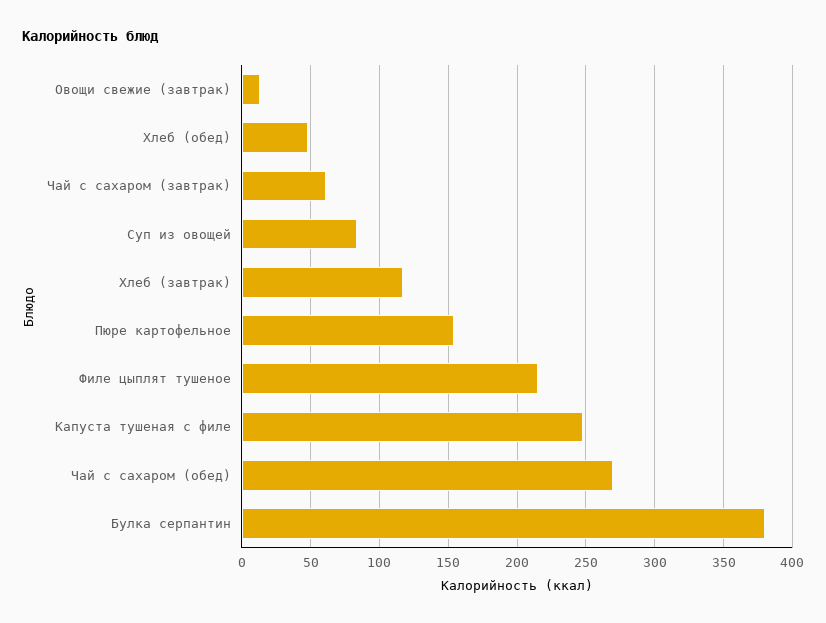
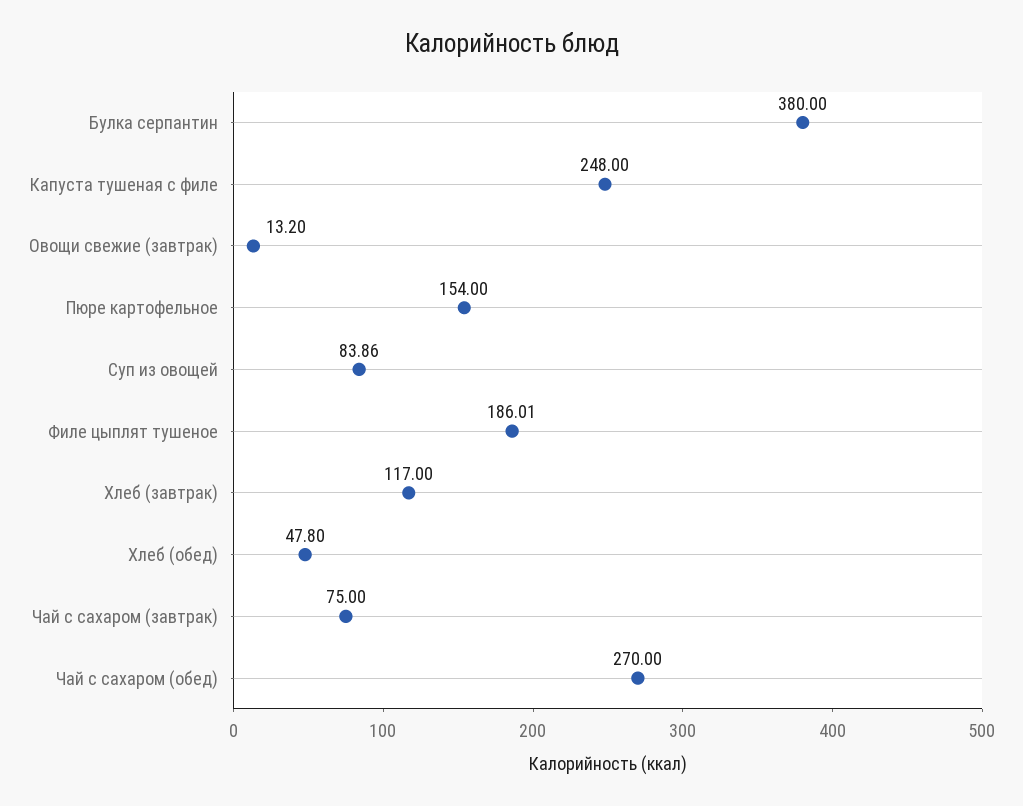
Чай с сахаром (завтрак): 60 -> 75
Филе цыплят тушеное: 215 -> 186.01

